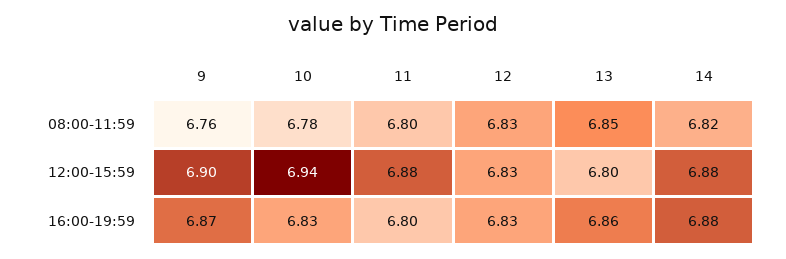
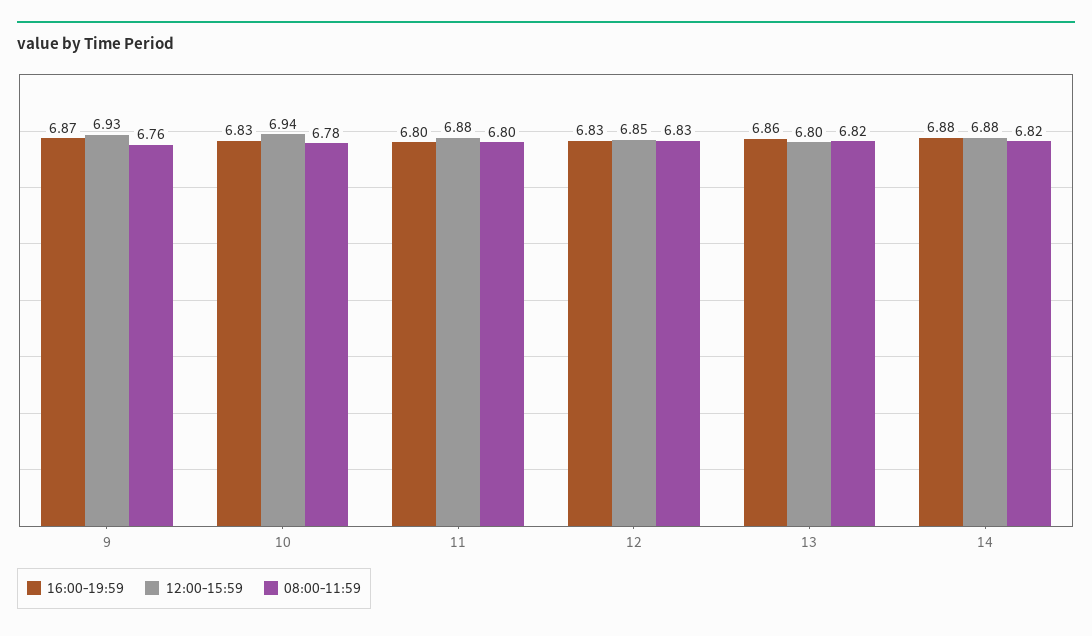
08:00-11:59, 13: 6.85 -> 6.82
12:00-15:59, 9: 6.9 -> 6.93
12:00-15:59, 12: 6.83 -> 6.85

